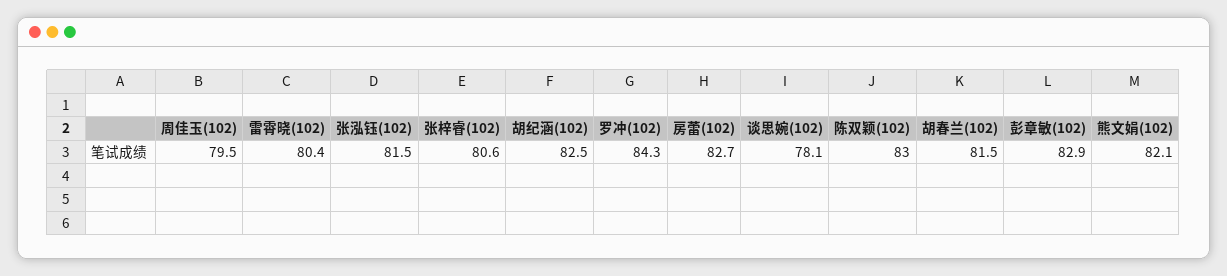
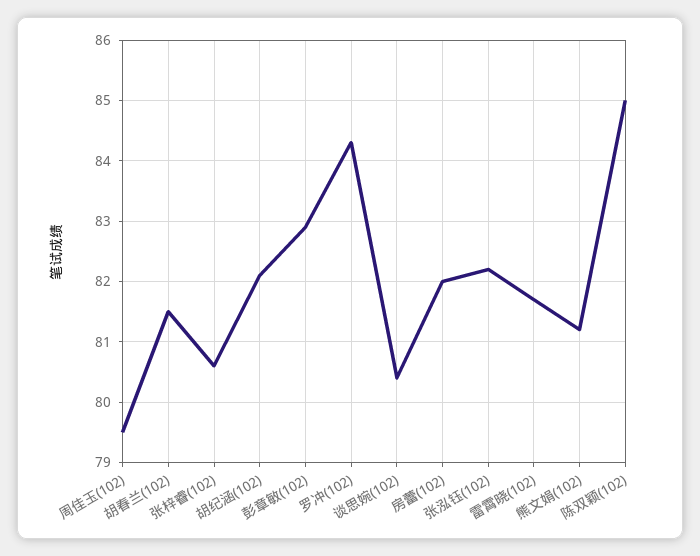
雷霄晓(102): 80.4 -> 81.7
张泓钰(102): 81.5 -> 82.2
胡纪涵(102): 82.5 -> 82.1
房蕾(102): 82.7 -> 82
谈思婉(102): 78.1 -> 80.4
陈双颖(102): 83 -> 85
熊文娟(102): 82.1 -> 81.2

